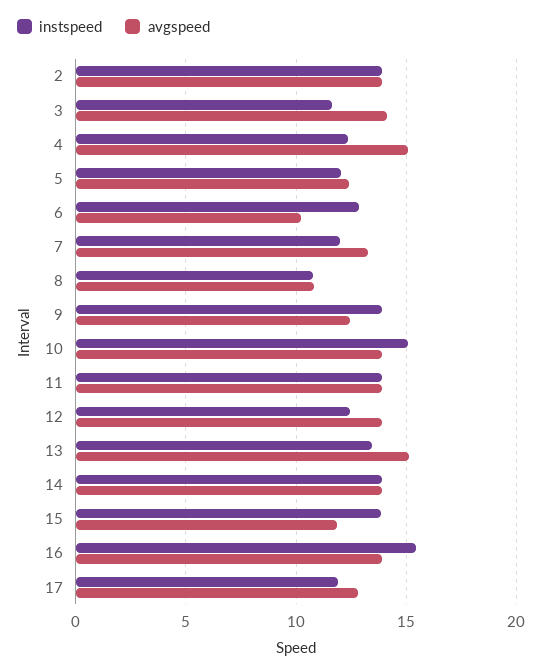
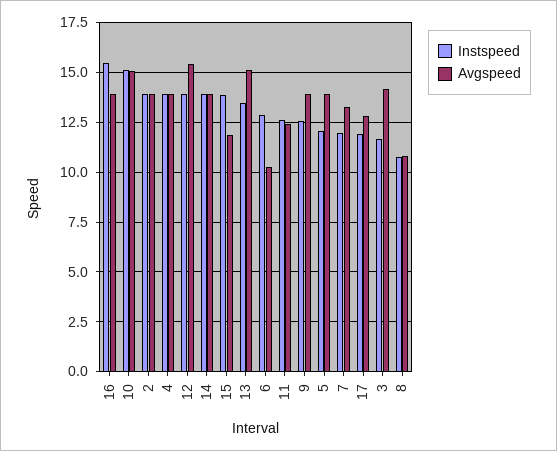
instspeed, 4: 12.5 -> 14
avgspeed, 4: 15 -> 14
avgspeed, 5: 12.5 -> 14
instspeed, 9: 14 -> 12.5
avgspeed, 9: 12.5 -> 14
avgspeed, 10: 14 -> 15
instspeed, 11: 14 -> 12.5
avgspeed, 11: 14 -> 12.5
instspeed, 12: 12.5 -> 14
avgspeed, 12: 14 -> 15.5

